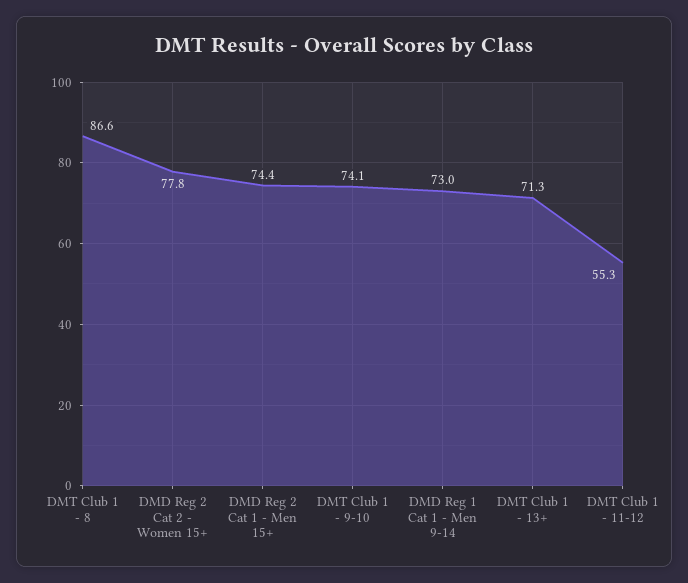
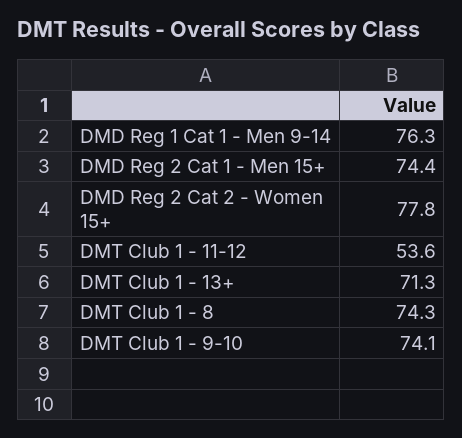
DMT Club 1 - 8: 86.6 -> 74.3
DMD Reg 1 Cat 1 - Men 9-14: 73 -> 76.3
DMT Club 1 - 11-12: 55.3 -> 53.6

